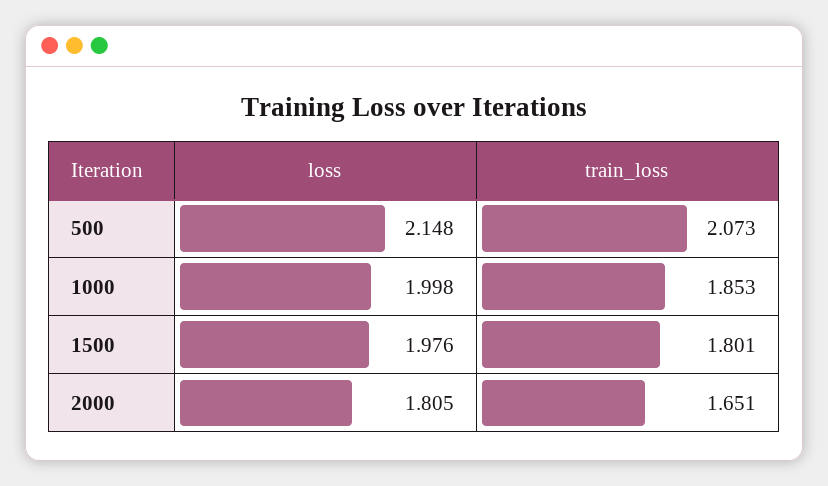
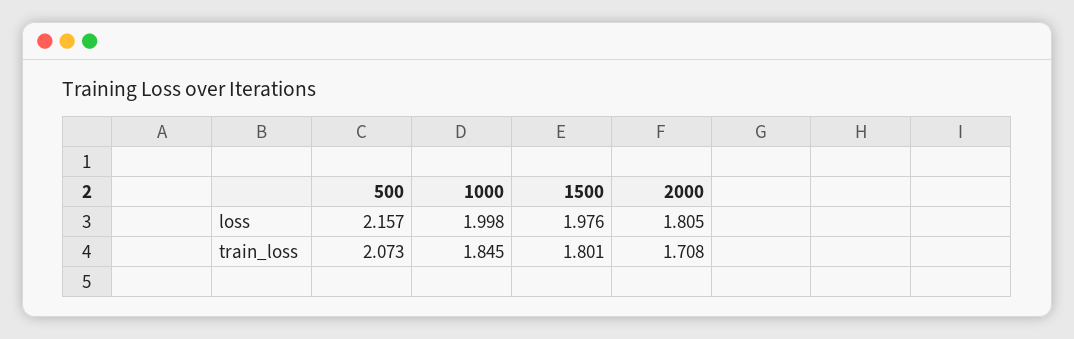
loss, 500: 2.148 -> 2.157
train_loss, 1000: 1.853 -> 1.845
train_loss, 2000: 1.651 -> 1.708

